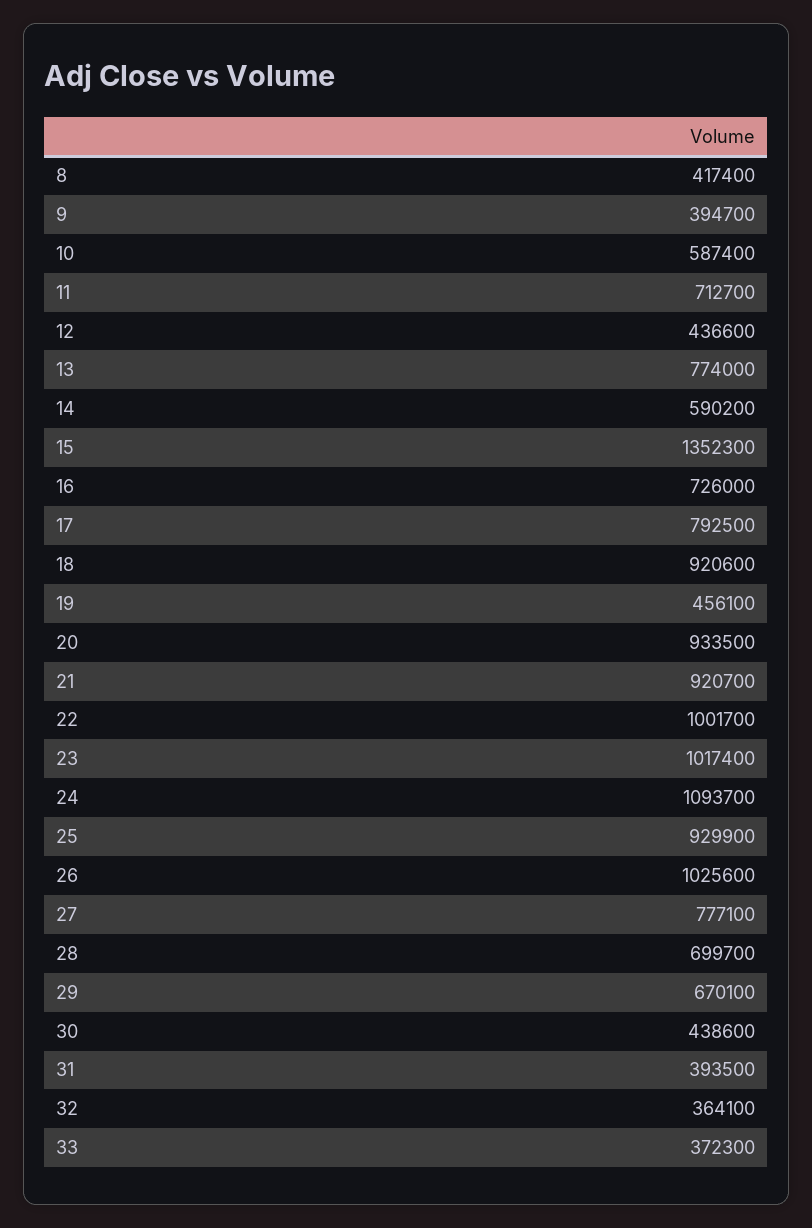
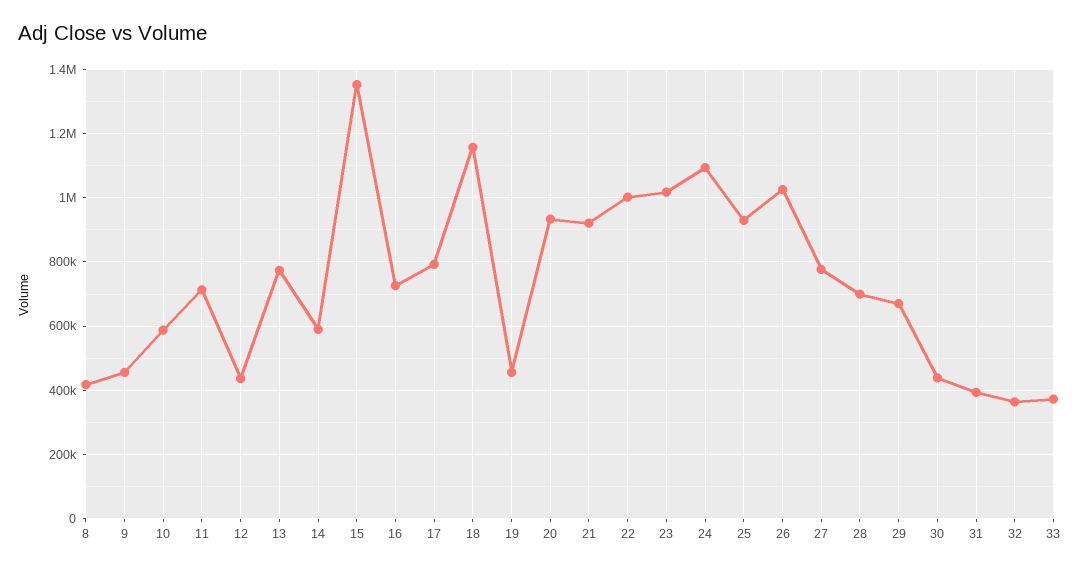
9: 394700 -> 460000
18: 920600 -> 1160000

